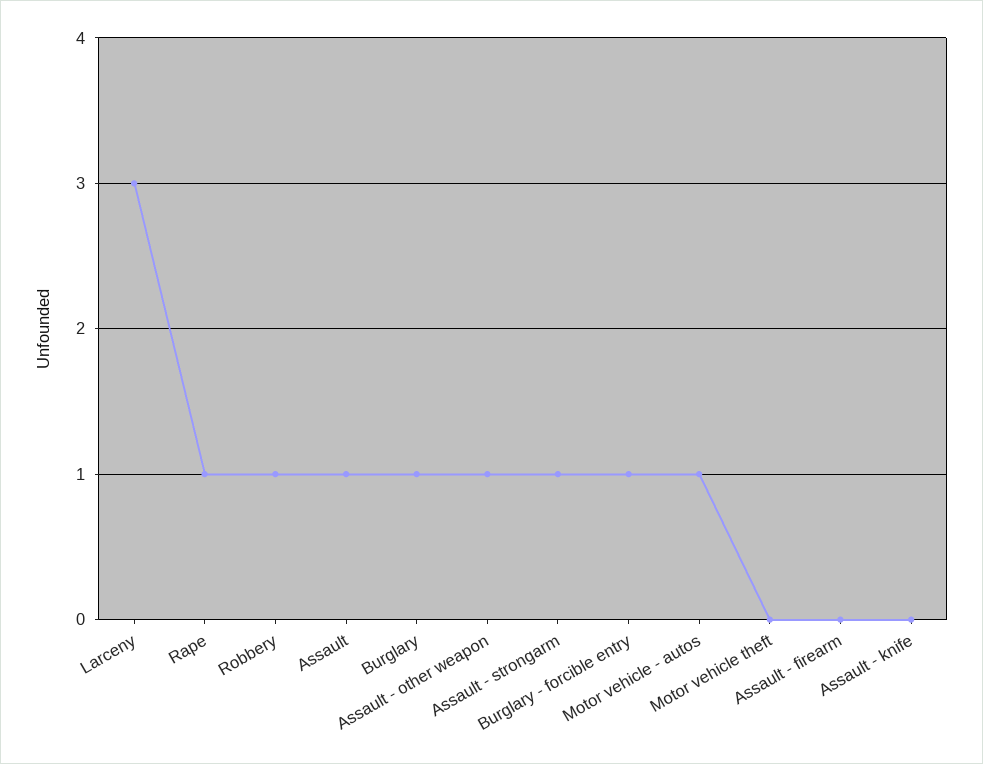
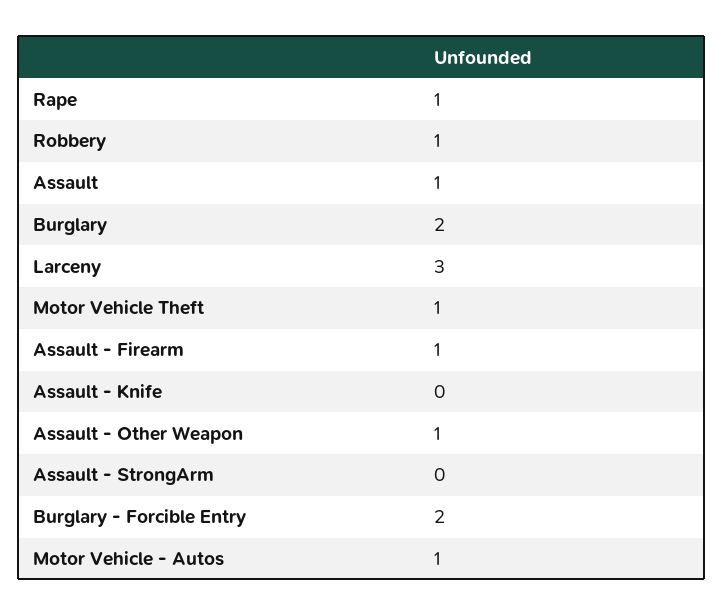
Burglary: 1 -> 2
Assault - strongarm: 1 -> 0
Burglary - forcible entry: 1 -> 2
Motor vehicle theft: 0 -> 1
Assault - firearm: 0 -> 1

